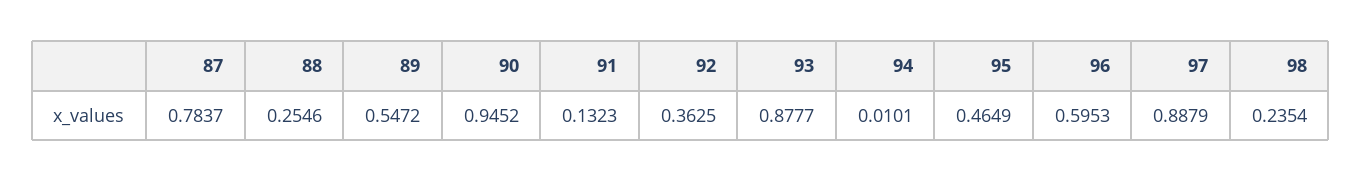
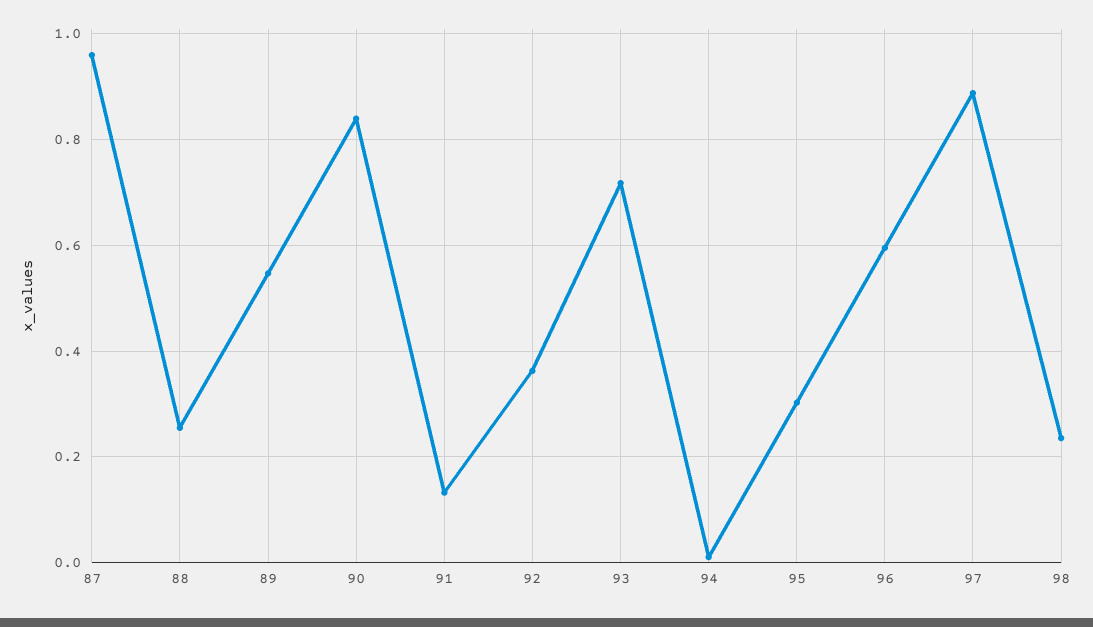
87: 0.7837 -> 0.96
90: 0.9452 -> 0.84
93: 0.8777 -> 0.72
95: 0.4649 -> 0.3

